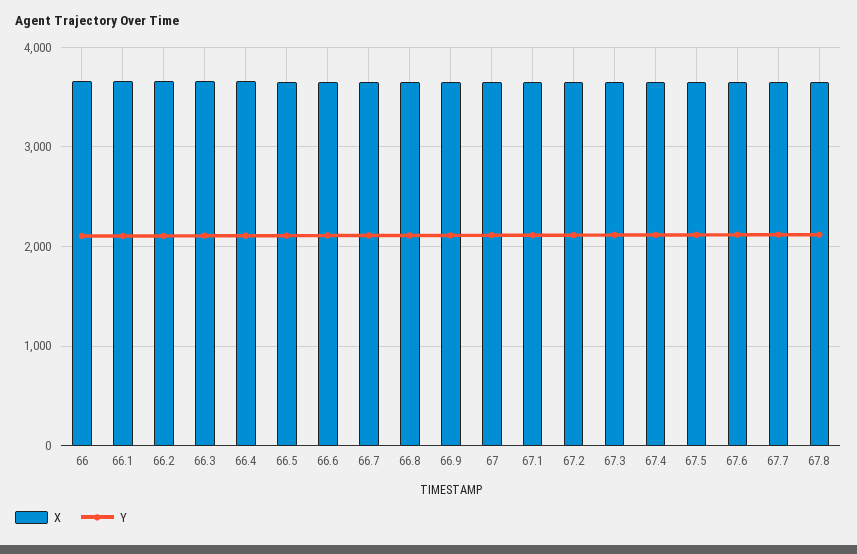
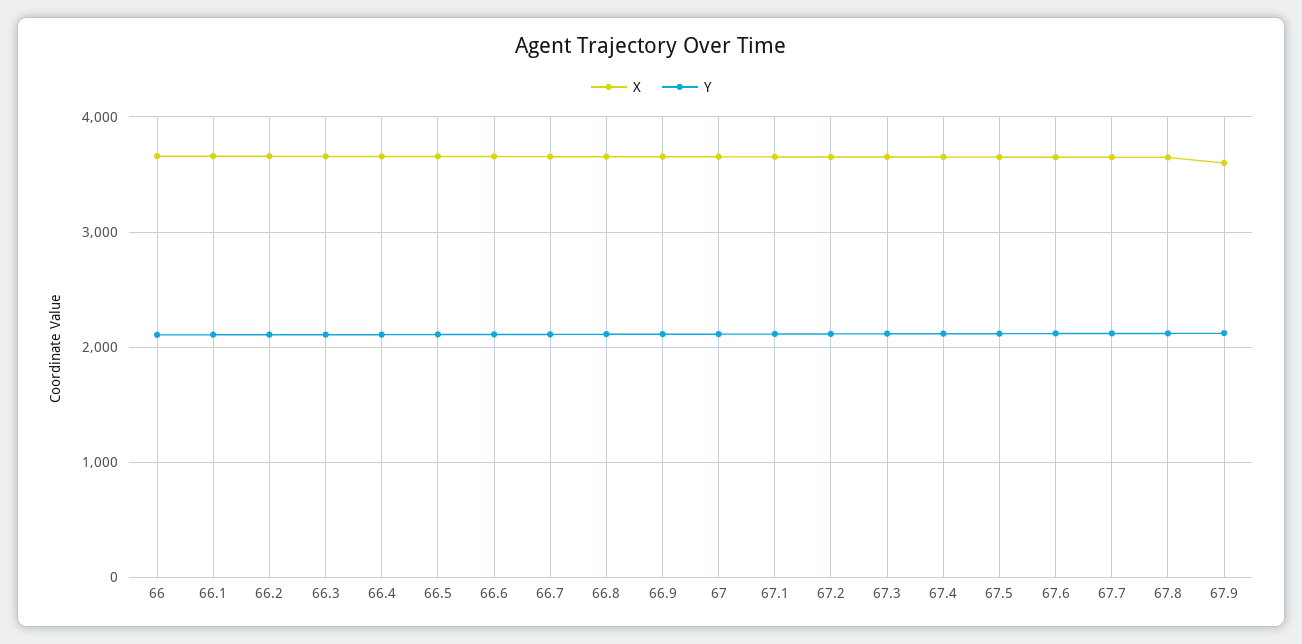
X, 67.9: none -> 3600
Y, 67.9: none -> 2100

